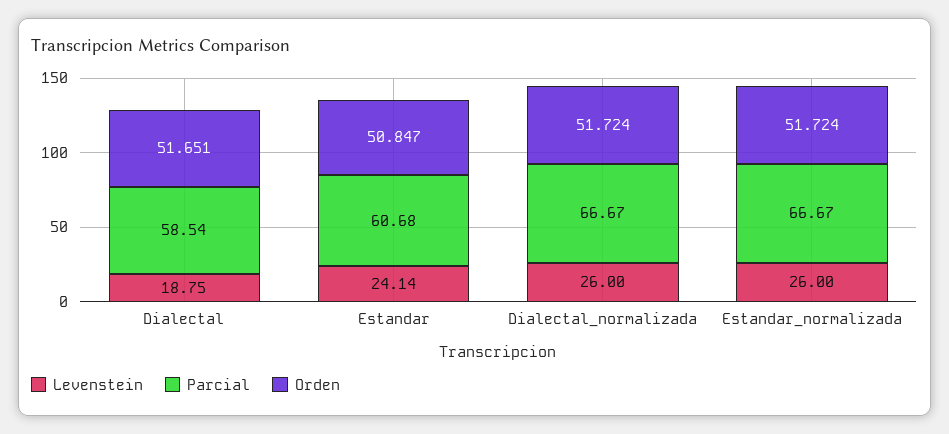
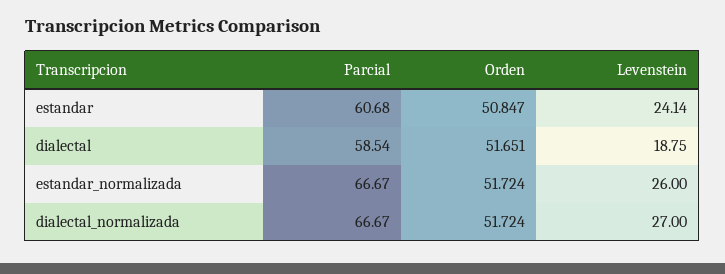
Levenstein, Dialectal_normalizada: 26 -> 27

